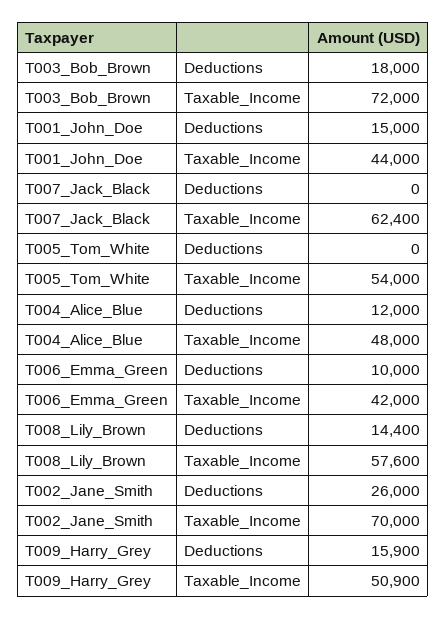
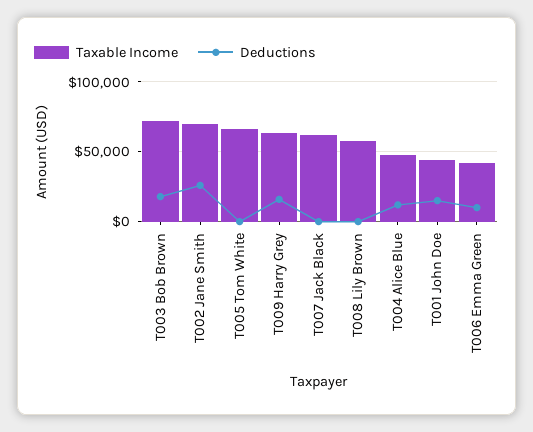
Taxable_Income, T005_Tom_White: 54000 -> 65000
Deductions, T008_Lily_Brown: 14400 -> 0
Taxable_Income, T009_Harry_Grey: 50900 -> 65000

